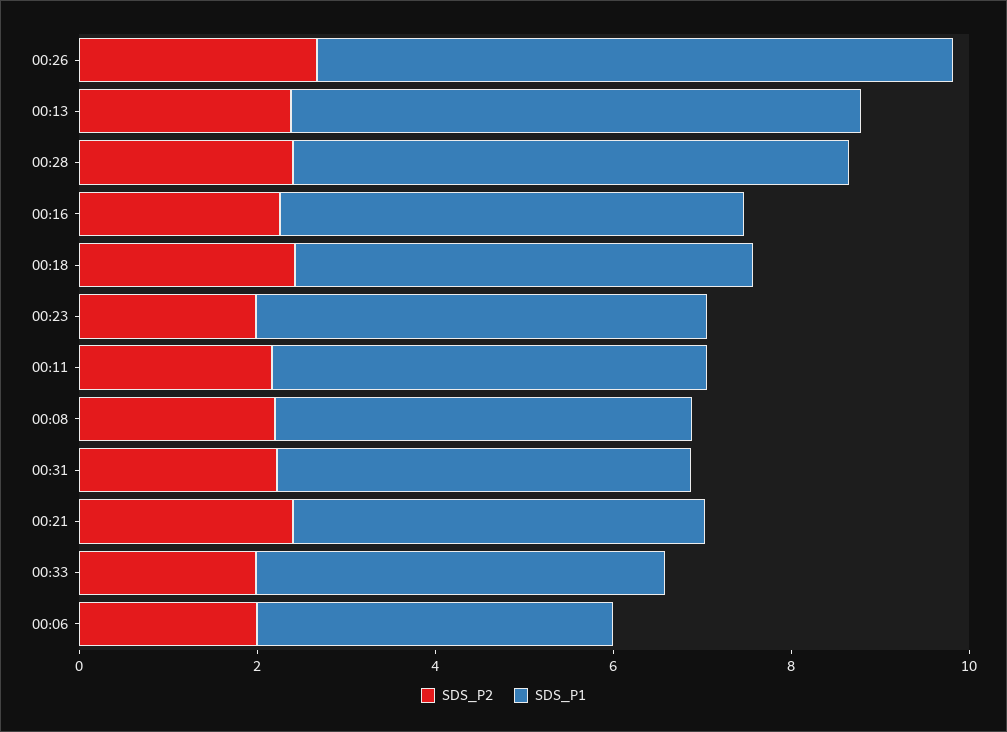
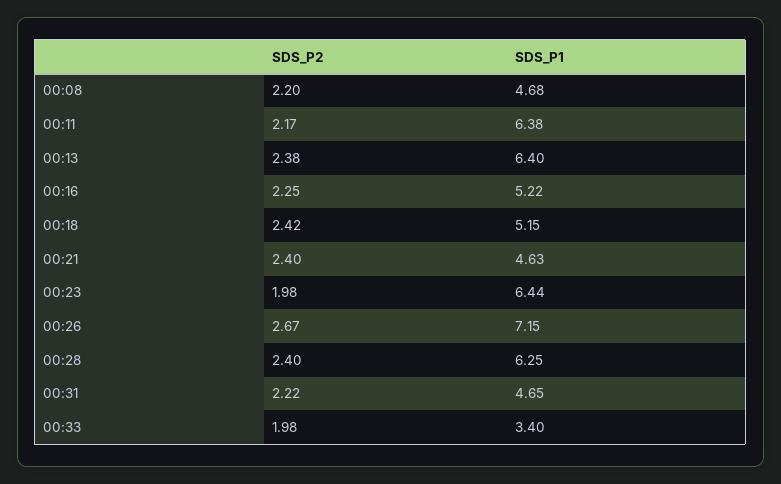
SDS_P1, 00:23: 5 -> 6.44
SDS_P1, 00:11: 5 -> 6.38
SDS_P1, 00:33: 4.5 -> 3.4
SDS_P2, 00:06: 2 -> none
SDS_P1, 00:06: 4 -> none

